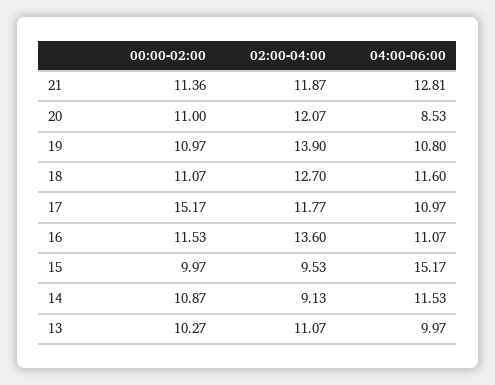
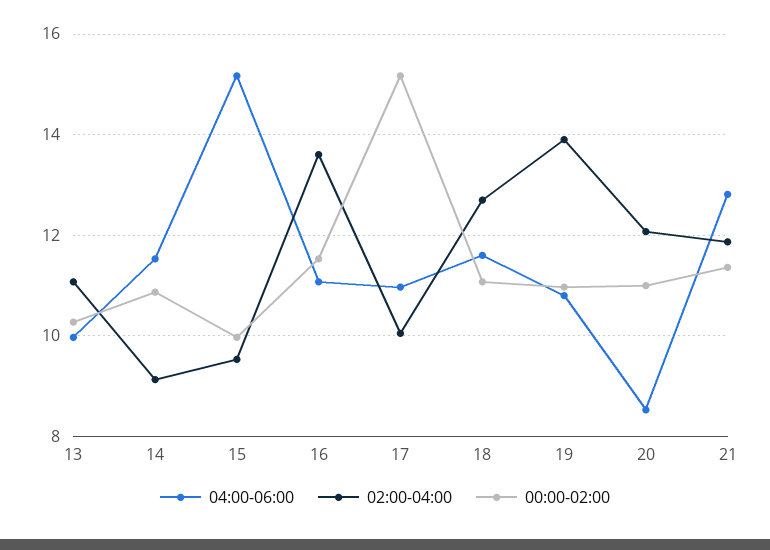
02:00-04:00, 17: 11.77 -> 10

